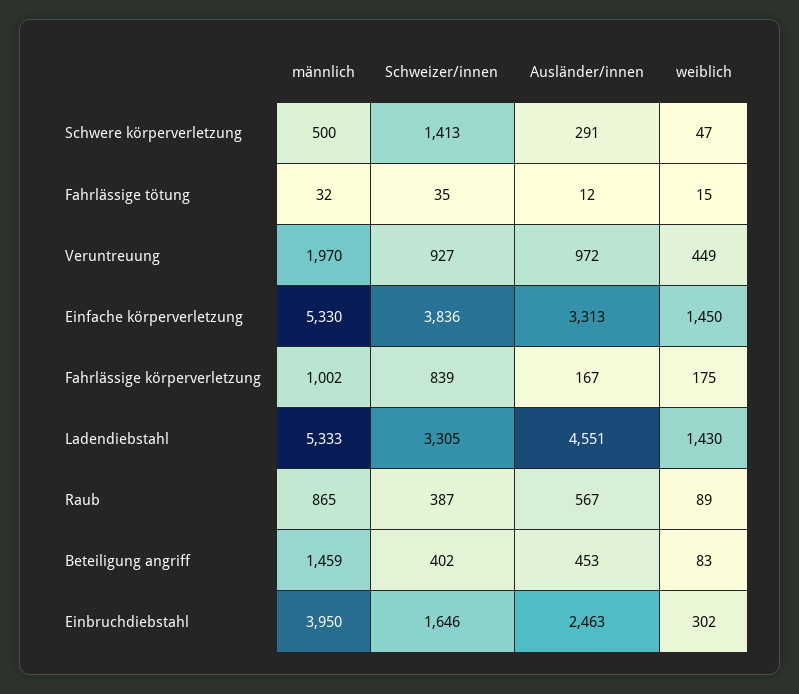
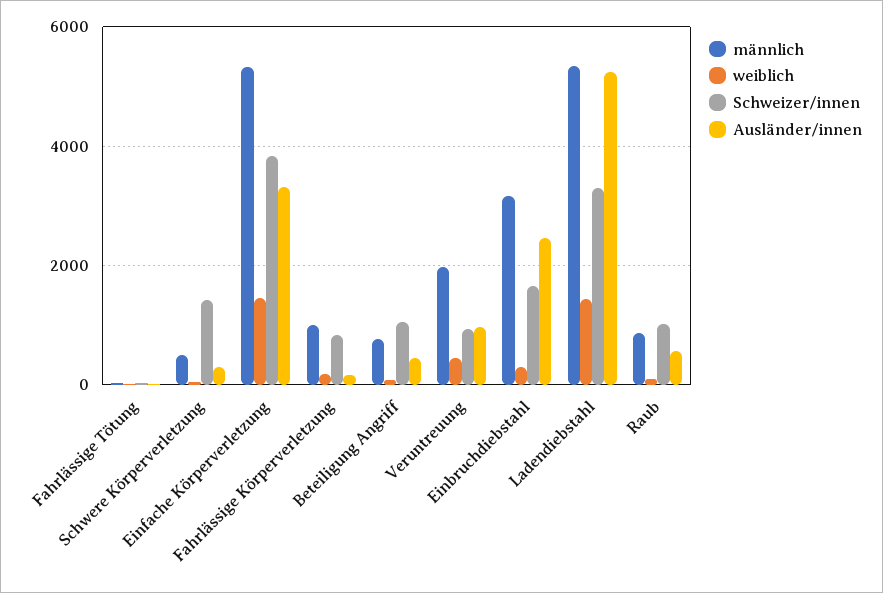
Ausländer/innen, Ladendiebstahl: 4551 -> 5200
Schweizer/innen, Raub: 387 -> 1000
männlich, Beteiligung angriff: 1459 -> 800
Schweizer/innen, Beteiligung angriff: 402 -> 1000
männlich, Einbruchdiebstahl: 3950 -> 3200

